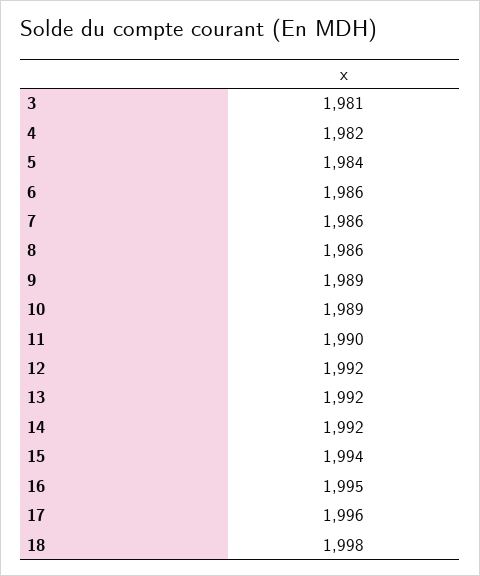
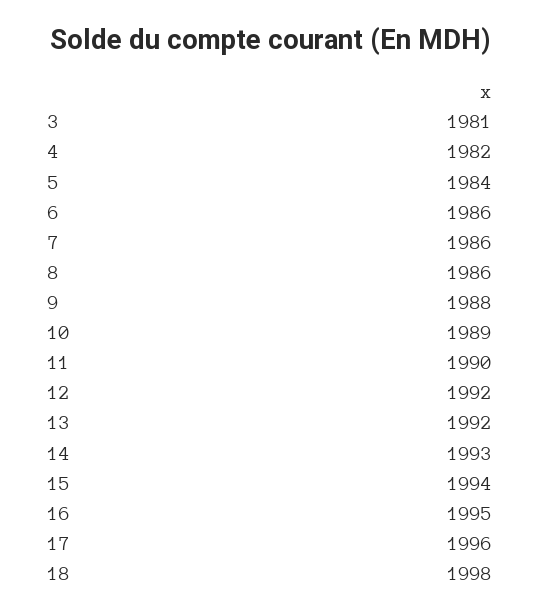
9: 1989 -> 1988
14: 1992 -> 1993

